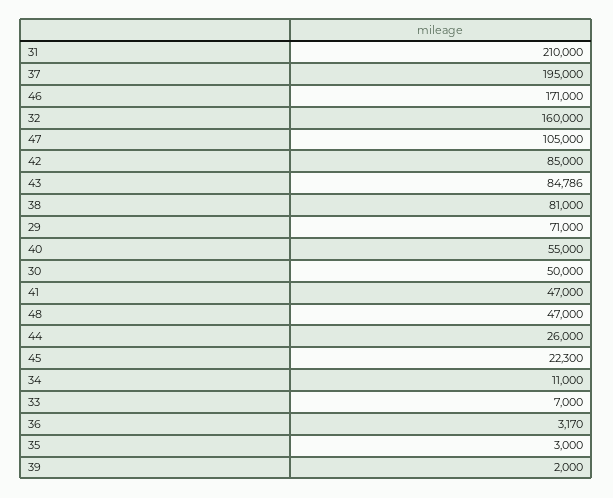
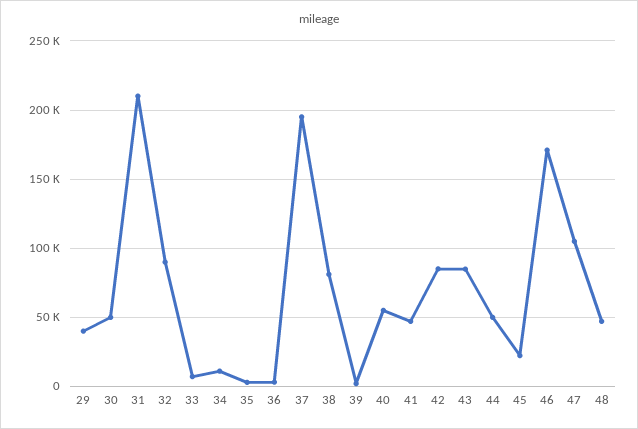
32: 160000 -> 90000
29: 71000 -> 40000
44: 26000 -> 50000

